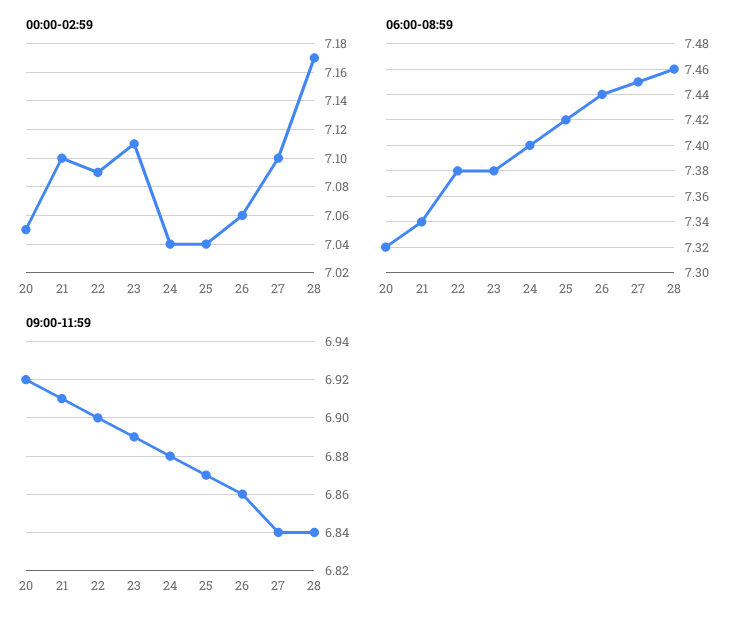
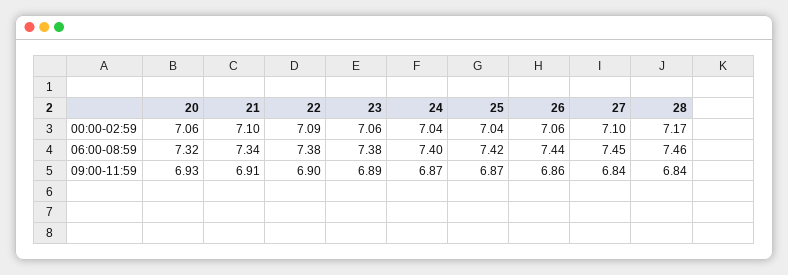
00:00-02:59, 20: 7.05 -> 7.06
00:00-02:59, 23: 7.11 -> 7.06
09:00-11:59, 20: 6.92 -> 6.93
09:00-11:59, 24: 6.88 -> 6.87

